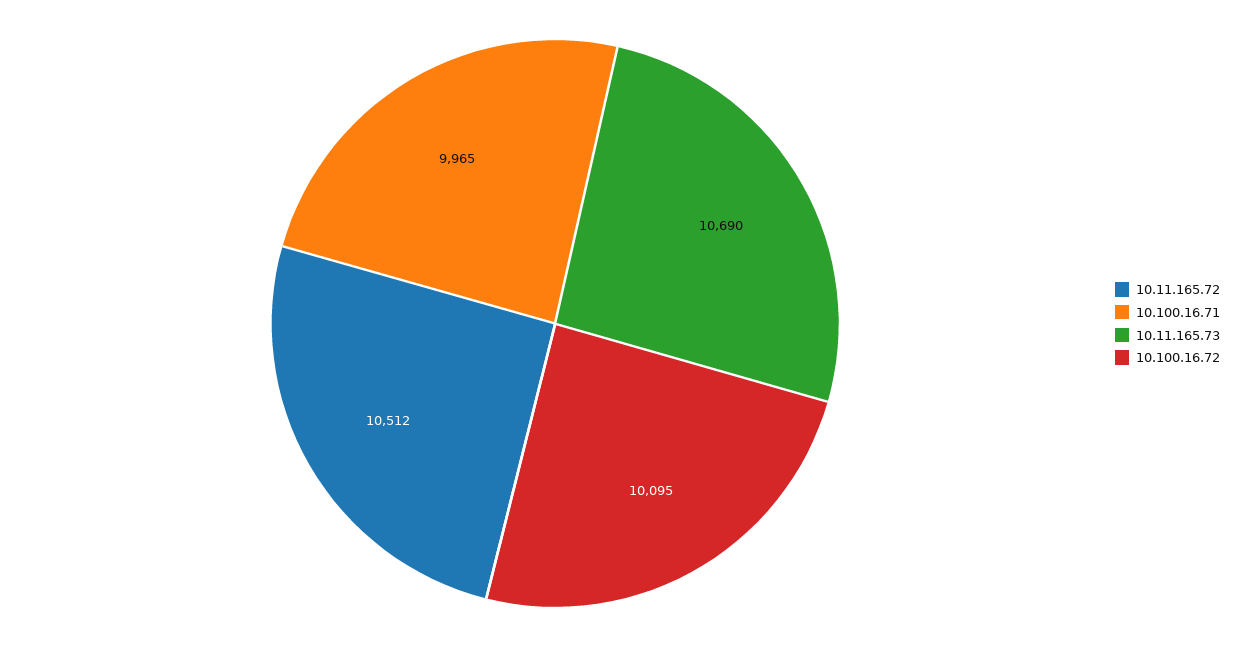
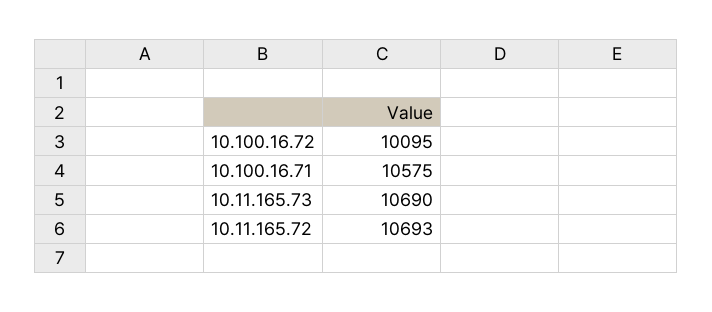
10.11.165.72: 10512 -> 10693
10.100.16.71: 9965 -> 10575

